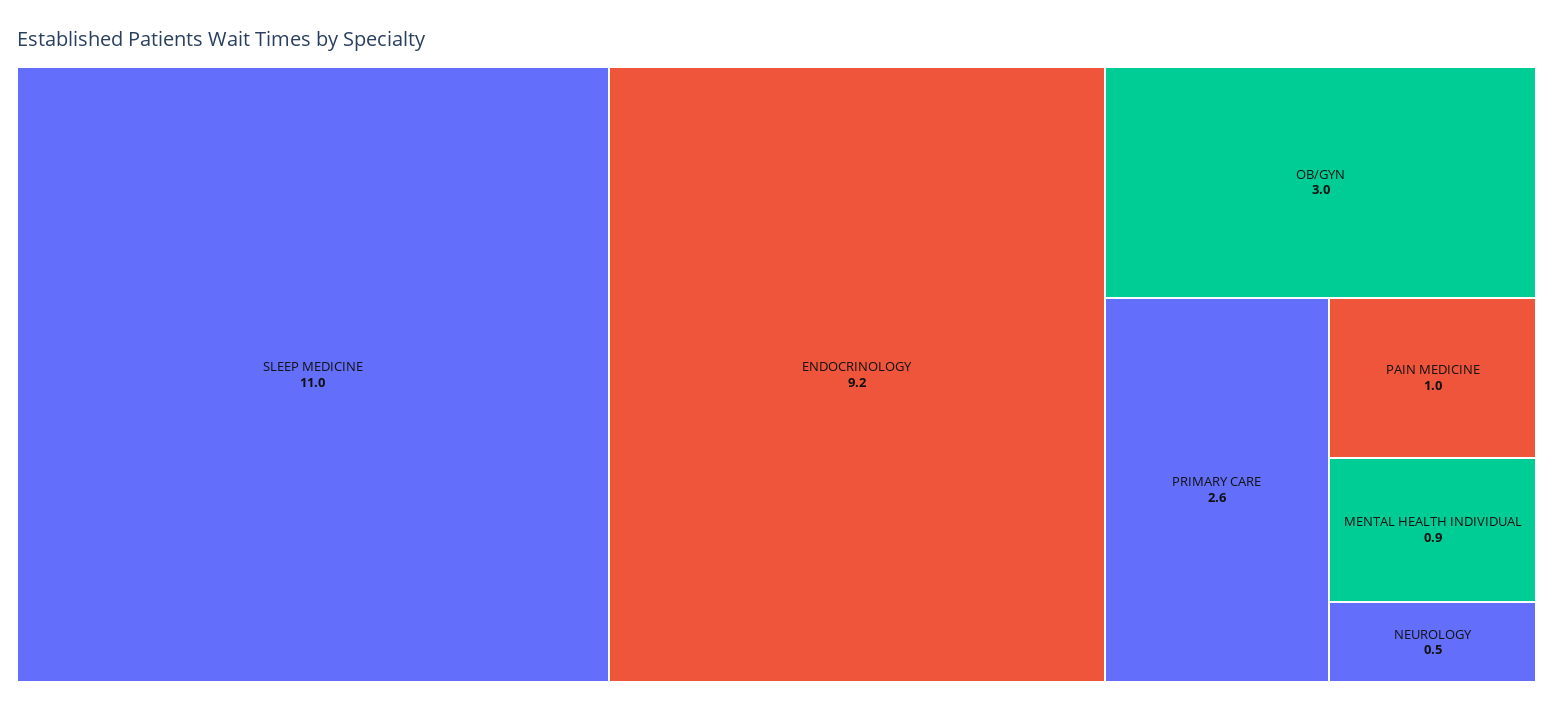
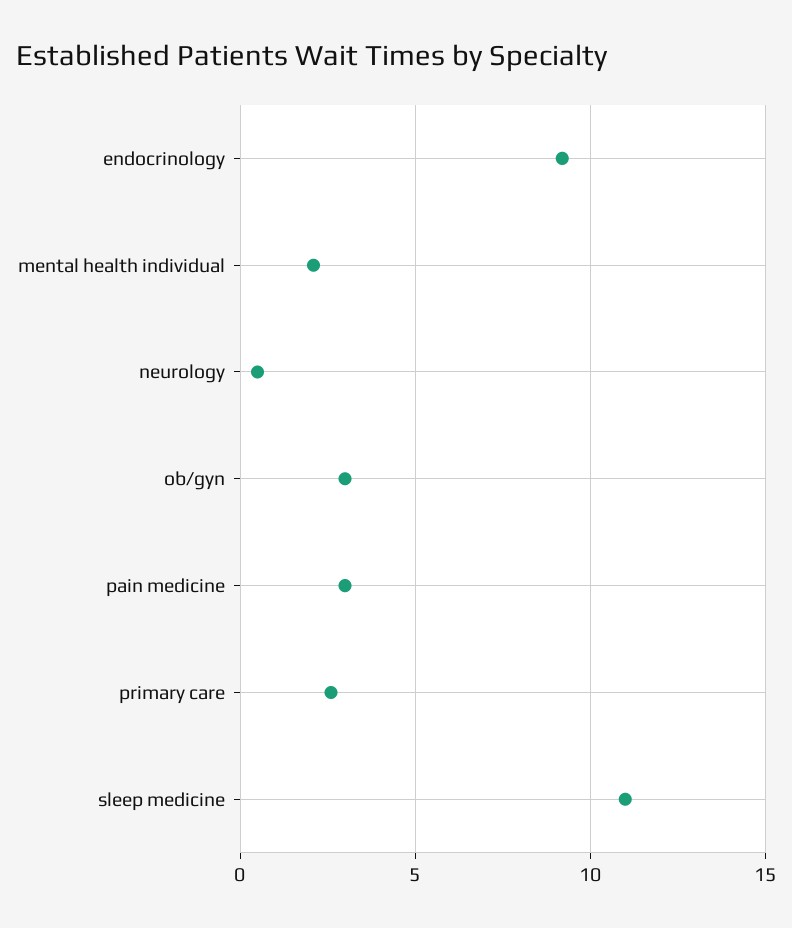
PAIN MEDICINE: 1 -> 3
MENTAL HEALTH INDIVIDUAL: 0.9 -> 2

